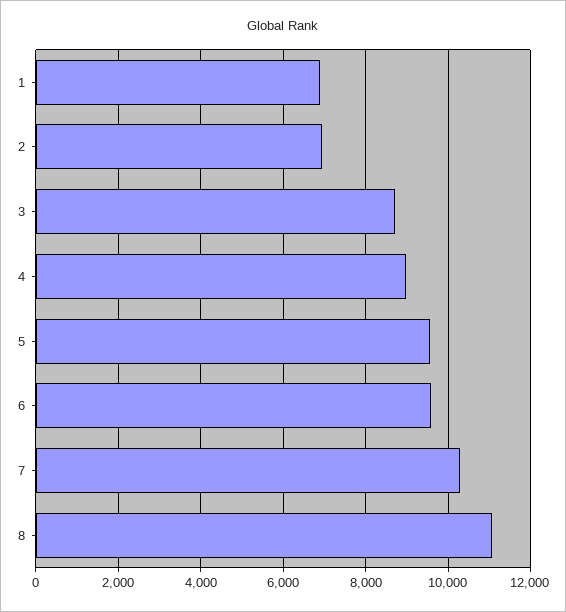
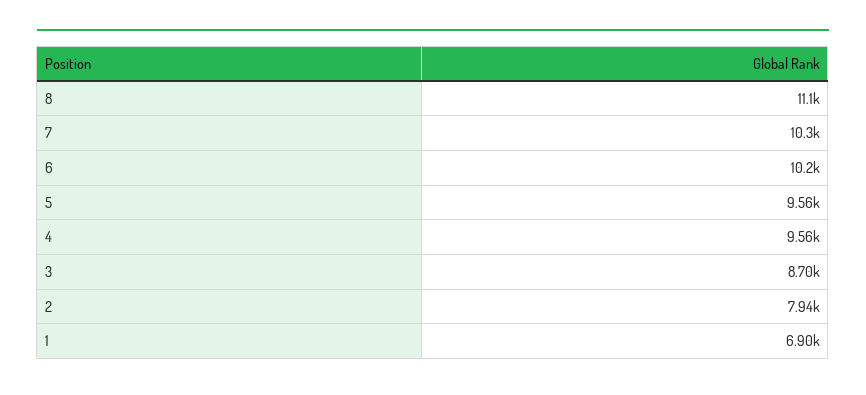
2: 7000 -> 7940
4: 9000 -> 9560
6: 9600 -> 10200

